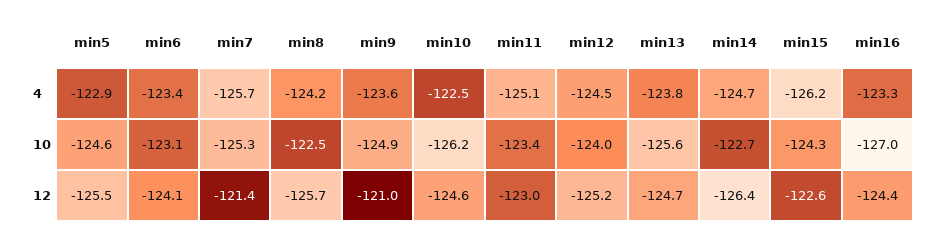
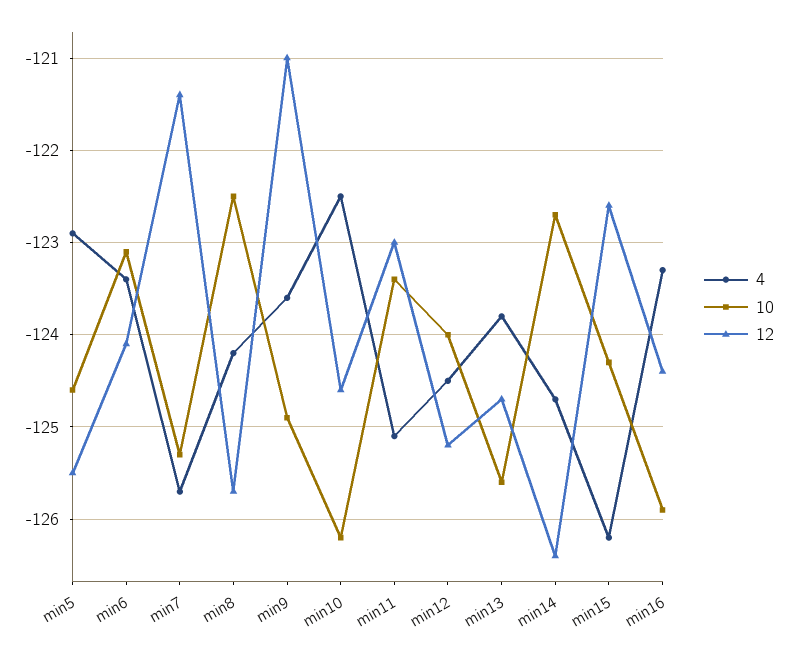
10, min16: -127 -> -125.9

